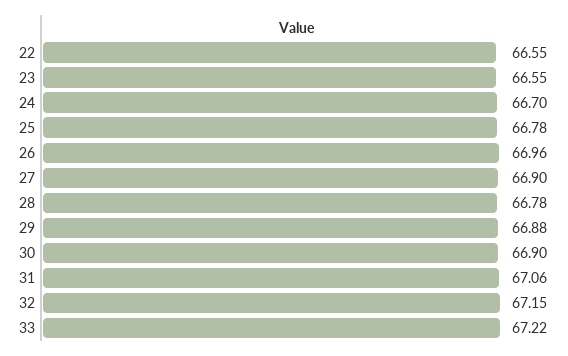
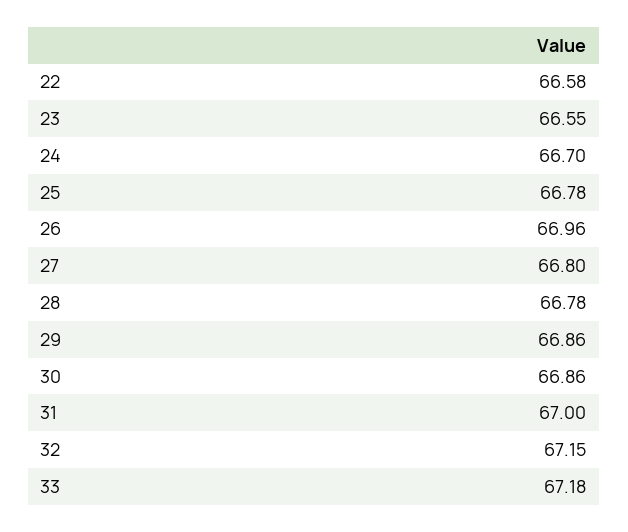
22: 66.55 -> 66.58
27: 66.9 -> 66.8
29: 66.88 -> 66.86
30: 66.9 -> 66.86
31: 67.06 -> 67
33: 67.22 -> 67.18

